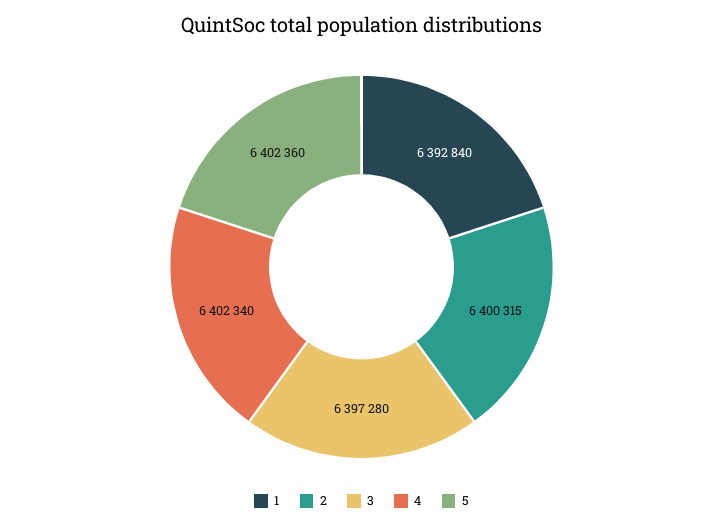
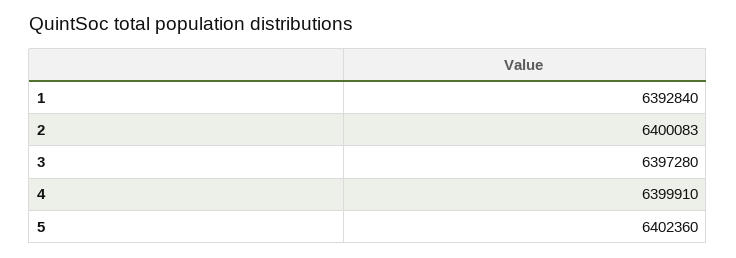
2: 6400315 -> 6400083
4: 6402340 -> 6399910

